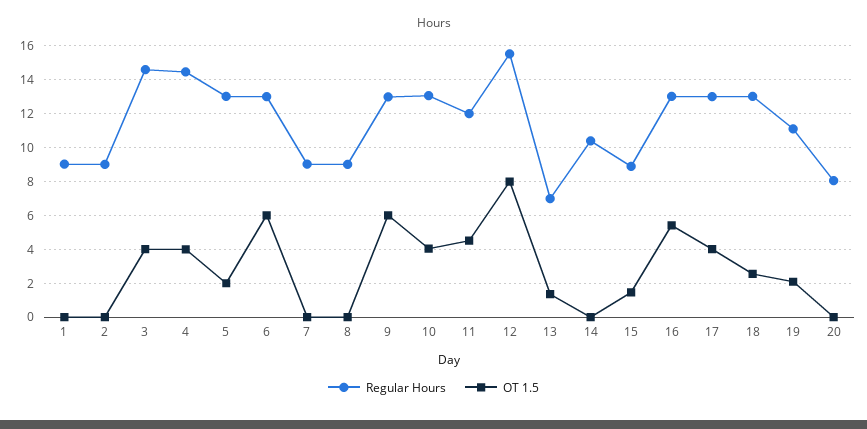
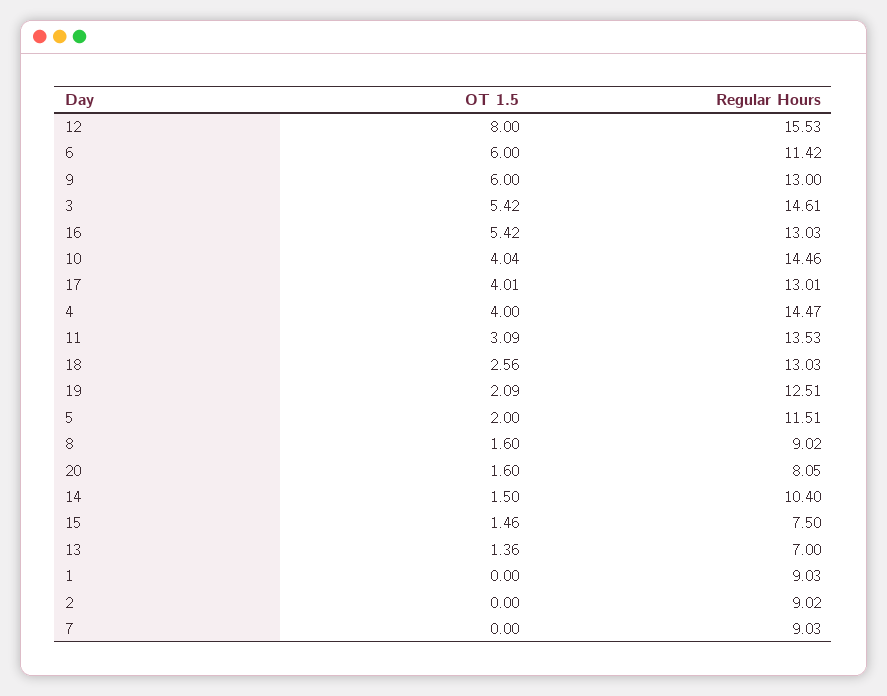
OT 1.5, 3: 4 -> 5.42
Regular Hours, 5: 13 -> 11.51
Regular Hours, 6: 13 -> 11.42
OT 1.5, 8: 0 -> 1.6
Regular Hours, 10: 13 -> 14.46
Regular Hours, 11: 12 -> 13.53
OT 1.5, 11: 4.5 -> 3.09
OT 1.5, 14: 0 -> 1.5
Regular Hours, 15: 9 -> 7.5
Regular Hours, 19: 11 -> 12.51
OT 1.5, 20: 0 -> 1.6

